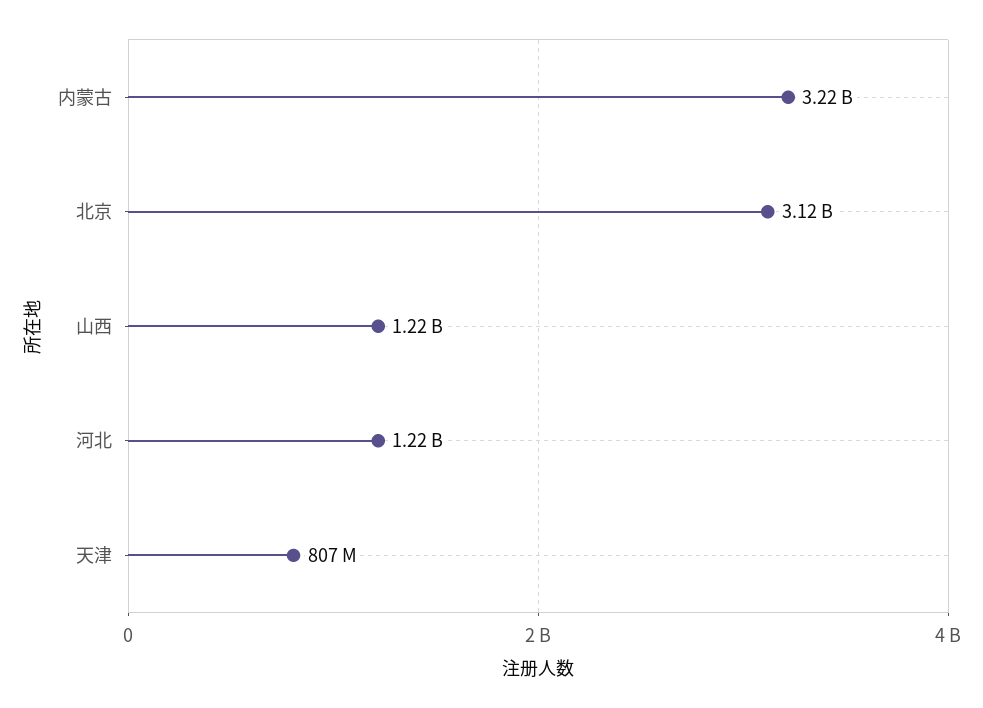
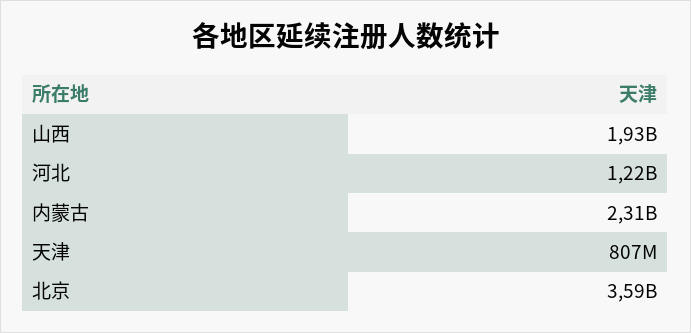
内蒙古: 3220000000 -> 2310000000
北京: 3120000000 -> 3590000000
山西: 1220000000 -> 1930000000

